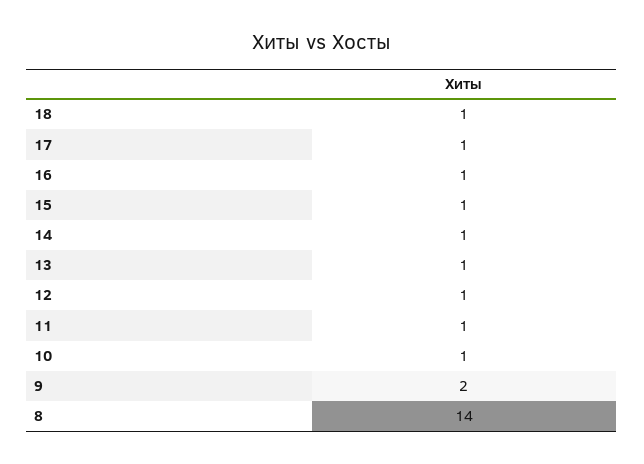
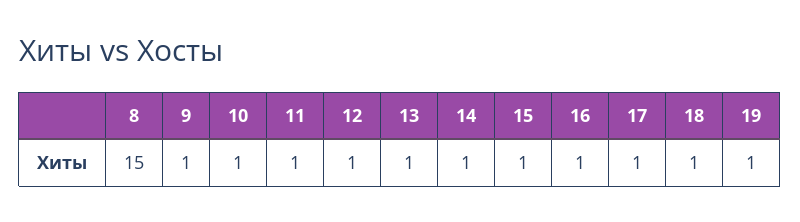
9: 2 -> 1
8: 14 -> 15
19: none -> 1

